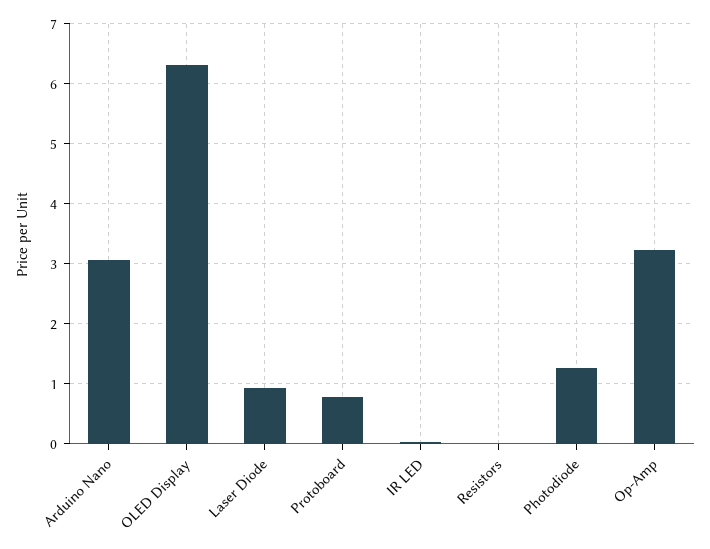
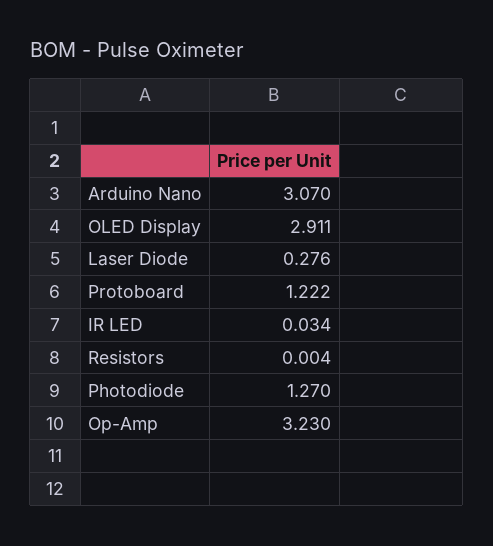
OLED Display: 6.3 -> 2.911
Laser Diode: 0.9 -> 0.276
Protoboard: 0.8 -> 1.222

